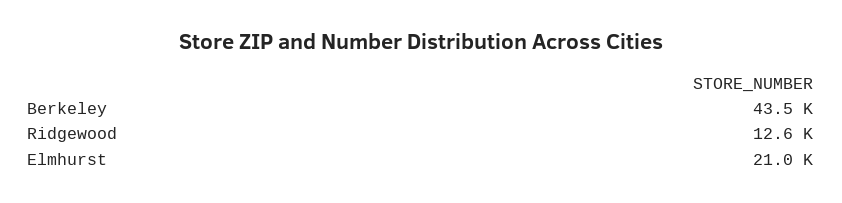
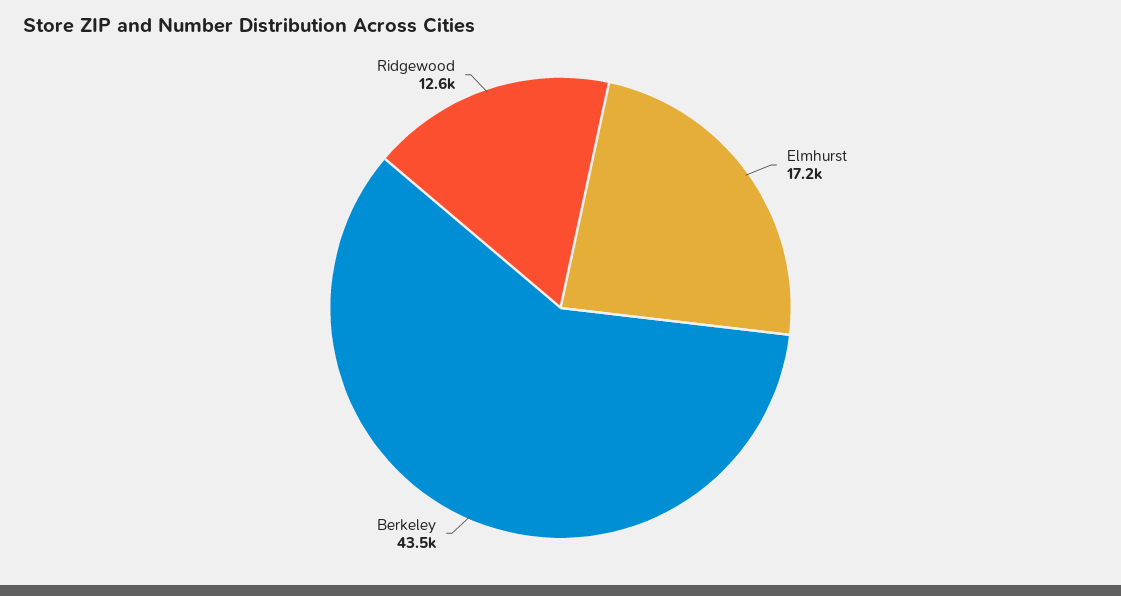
Elmhurst: 21000 -> 17200

